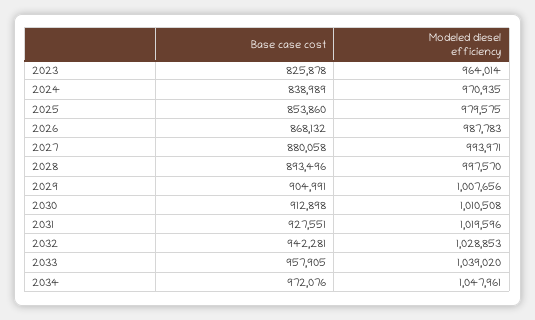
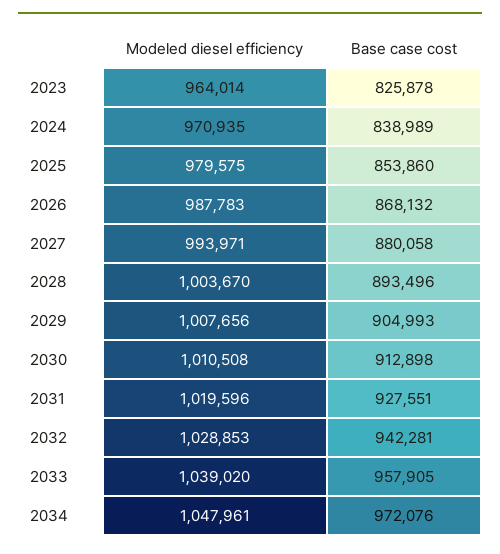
Modeled diesel efficiency, 2028: 997570 -> 1003670
Base case cost, 2029: 904991 -> 904993

